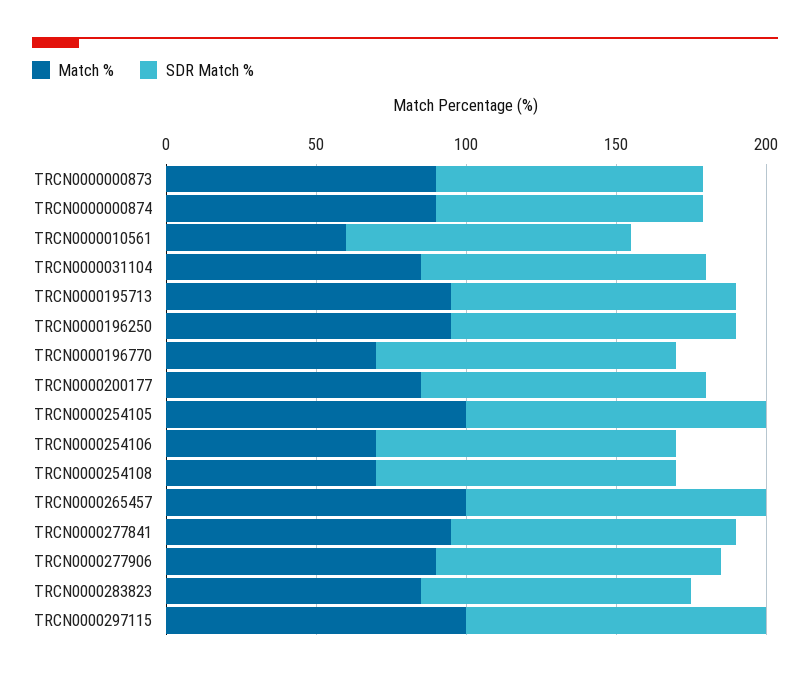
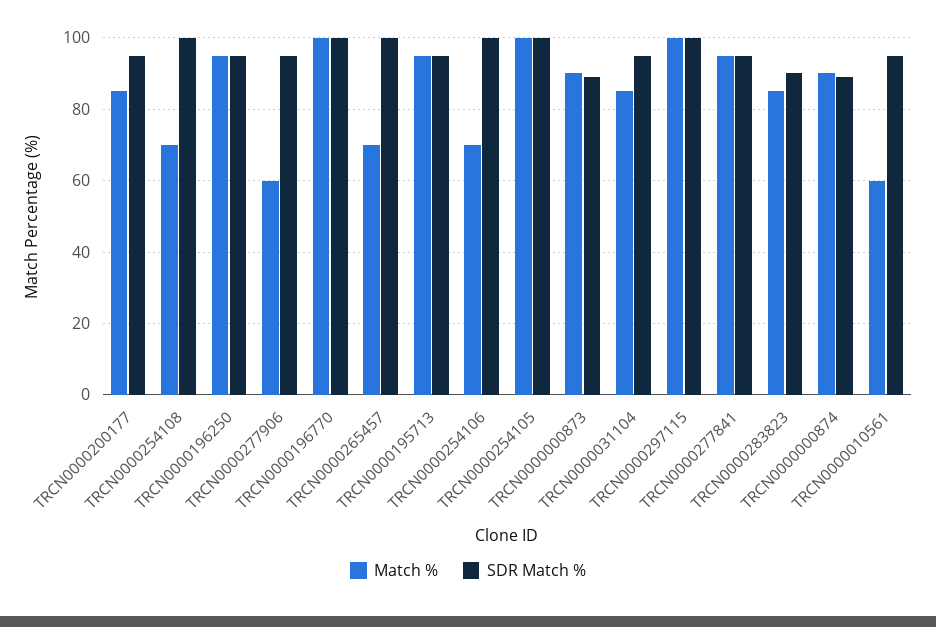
Match %, TRCN0000196770: 70 -> 100
Match %, TRCN0000265457: 100 -> 70
Match %, TRCN0000277906: 90 -> 60

